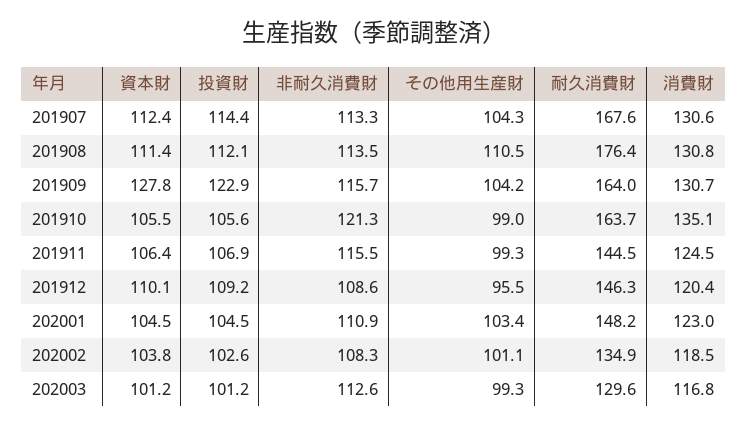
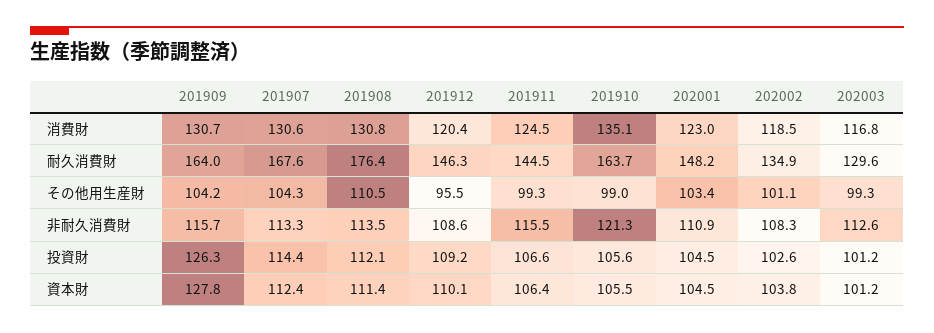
投資財, 201909: 122.9 -> 126.3
投資財, 201911: 106.9 -> 106.6

